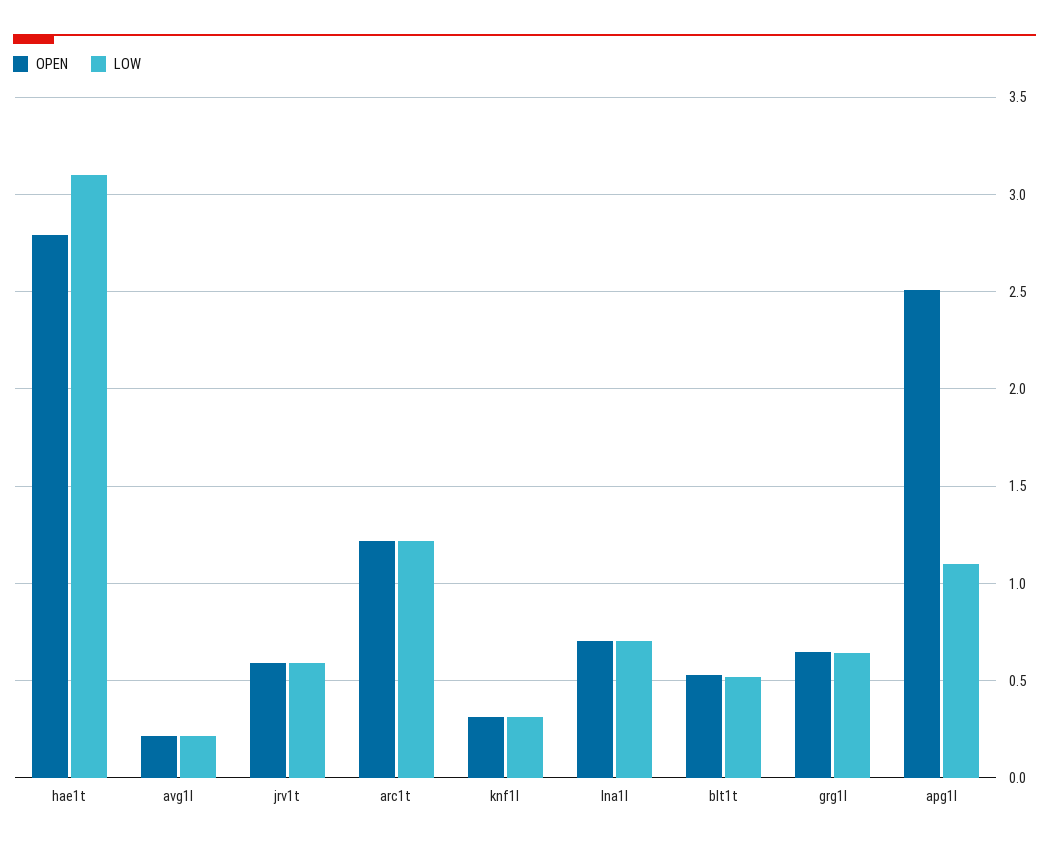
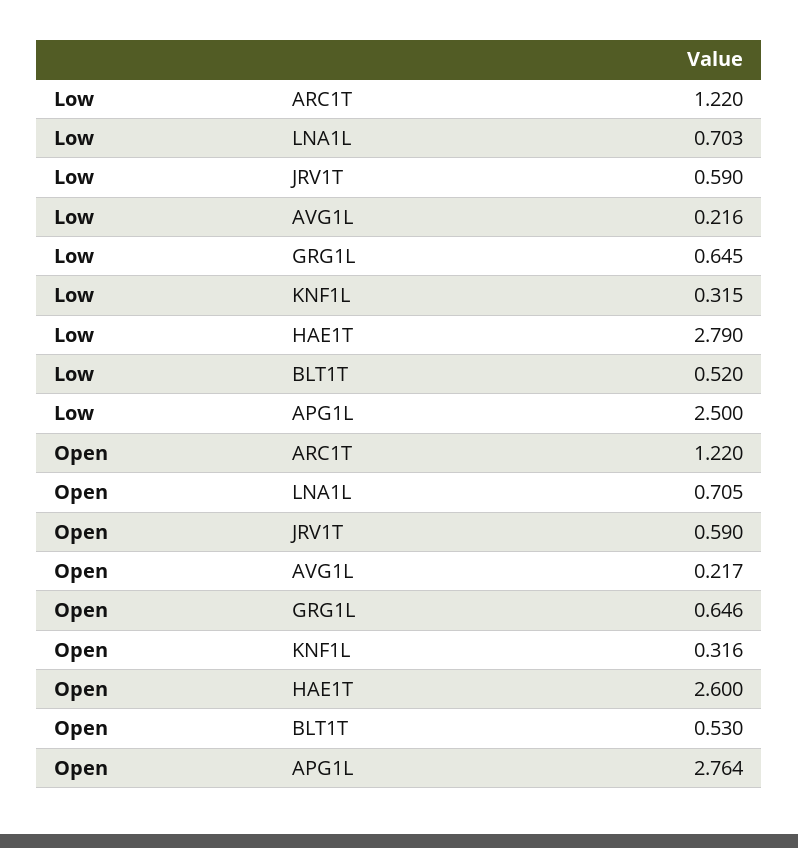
OPEN, hae1t: 2.8 -> 2.6
LOW, hae1t: 3.1 -> 2.79
OPEN, apg1l: 2.5 -> 2.764
LOW, apg1l: 1.1 -> 2.5

